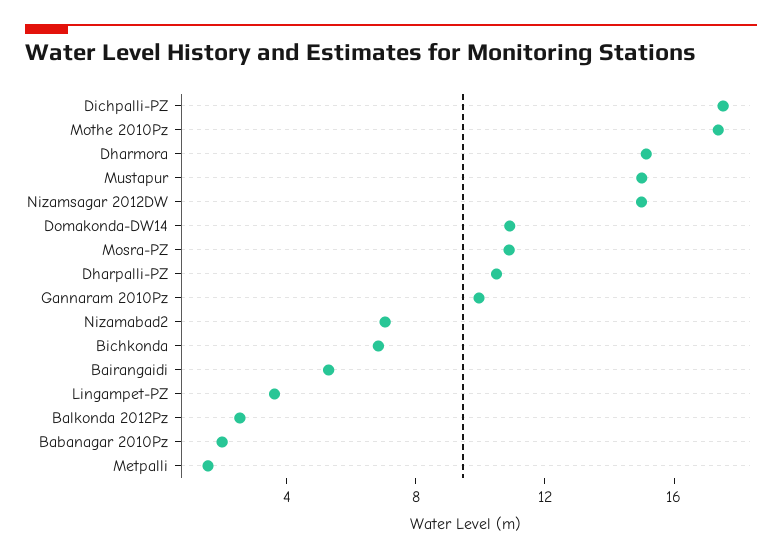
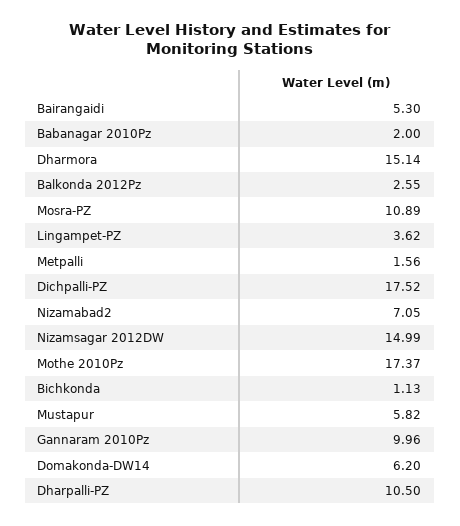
Mustapur: 15 -> 5.82
Domakonda-DW14: 11 -> 6.2
Bichkonda: 7 -> 1.13

